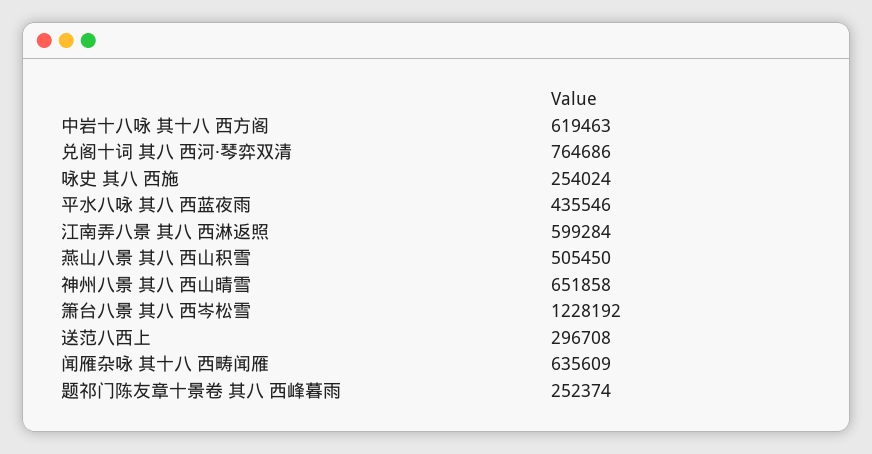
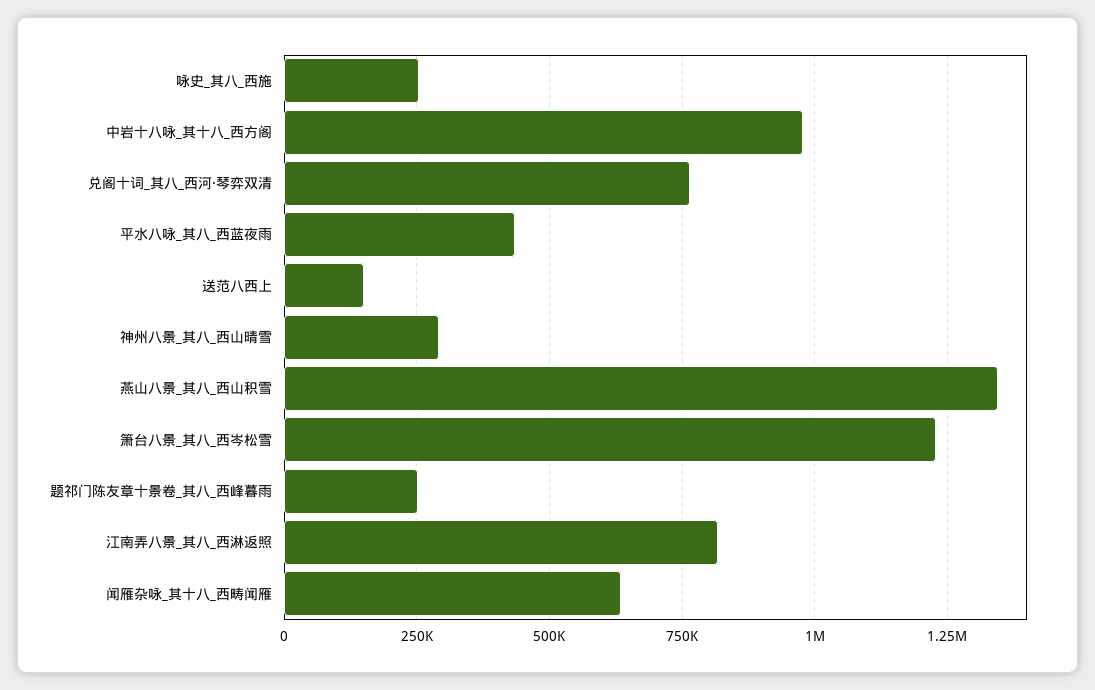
中岩十八咏 其十八 西方阁: 619463 -> 975000
江南弄八景 其八 西淋返照: 599284 -> 825000
燕山八景 其八 西山积雪: 505450 -> 1350000
神州八景 其八 西山晴雪: 651858 -> 300000
送范八西上: 296708 -> 150000

